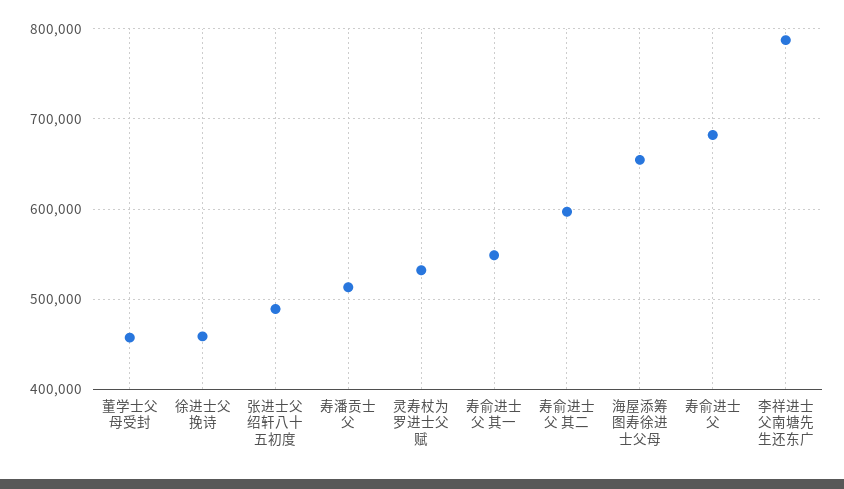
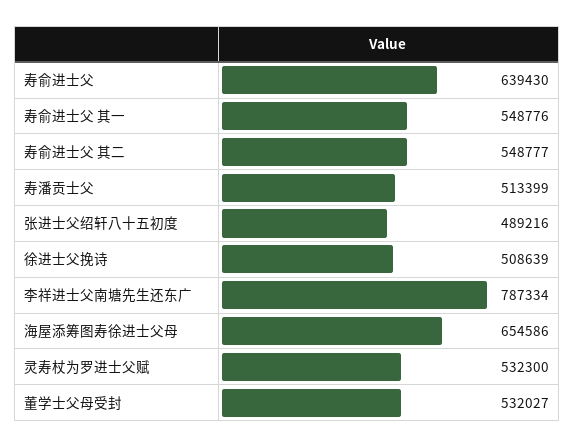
董学士父母受封: 460000 -> 532027
徐进士父挽诗: 460000 -> 508639
寿俞进士父 其二: 600000 -> 548777
寿俞进士父: 680000 -> 639430

